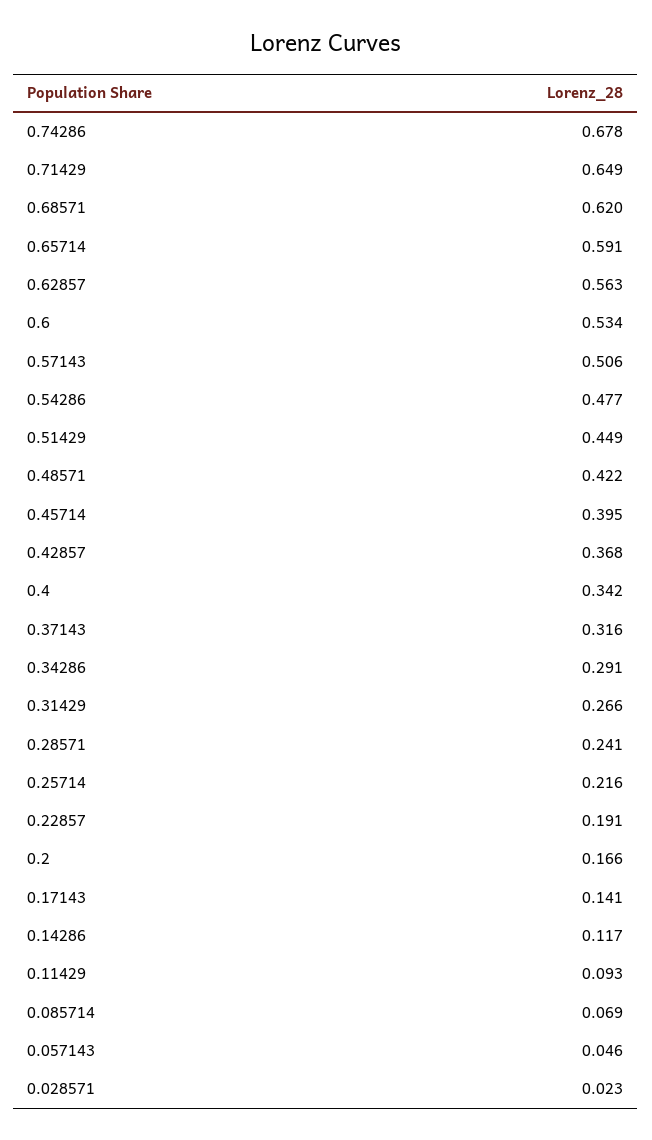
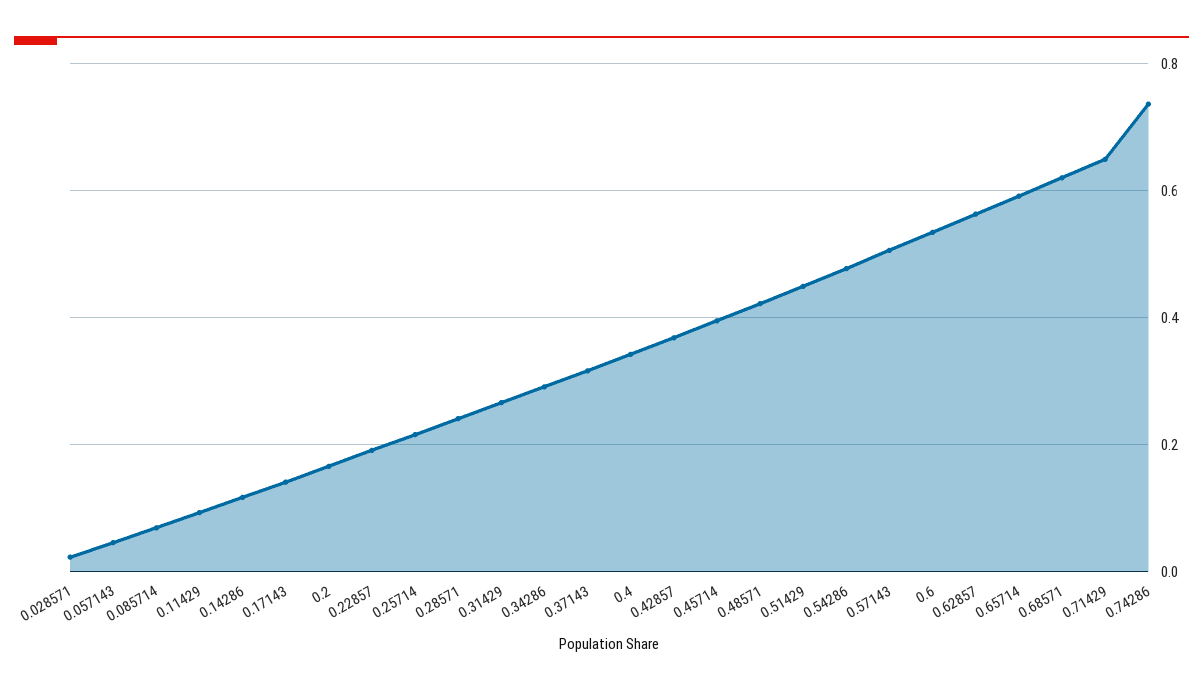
0.74286: 0.678 -> 0.74

